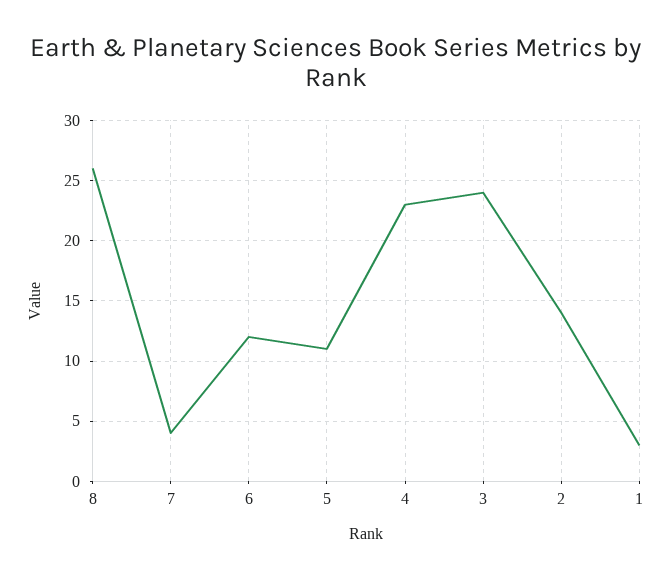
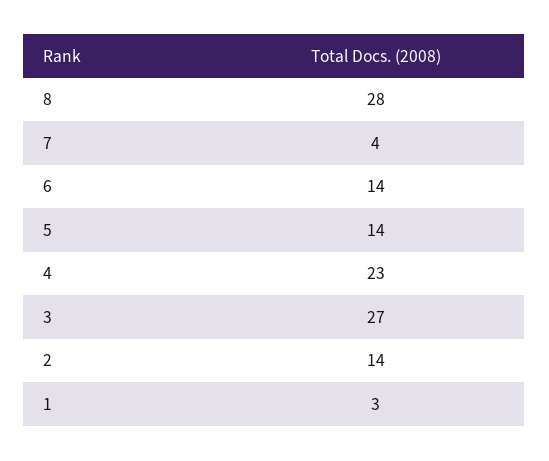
8: 26 -> 28
6: 12 -> 14
5: 11 -> 14
3: 24 -> 27

